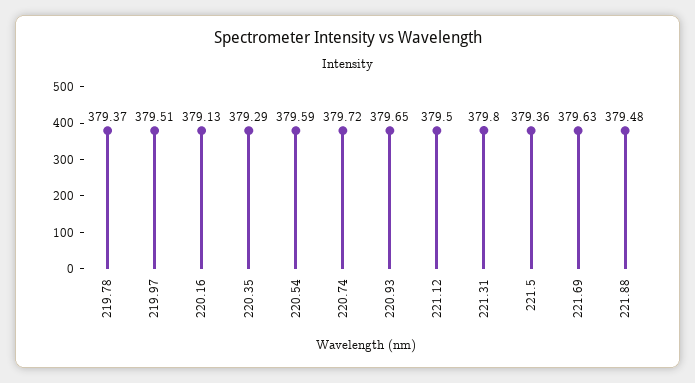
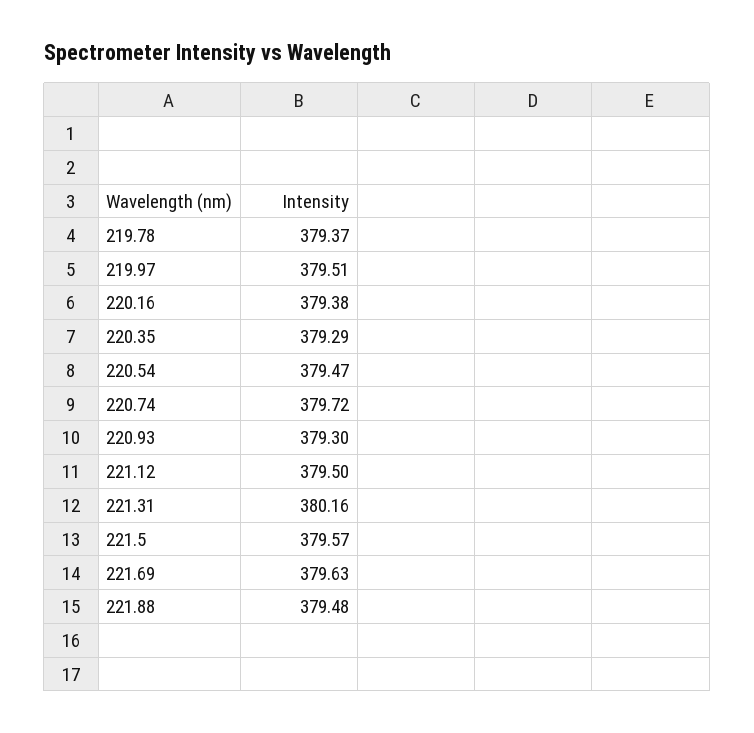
220.16: 379.13 -> 379.38
220.54: 379.59 -> 379.47
220.93: 379.65 -> 379.3
221.31: 379.8 -> 380.16
221.5: 379.36 -> 379.57

